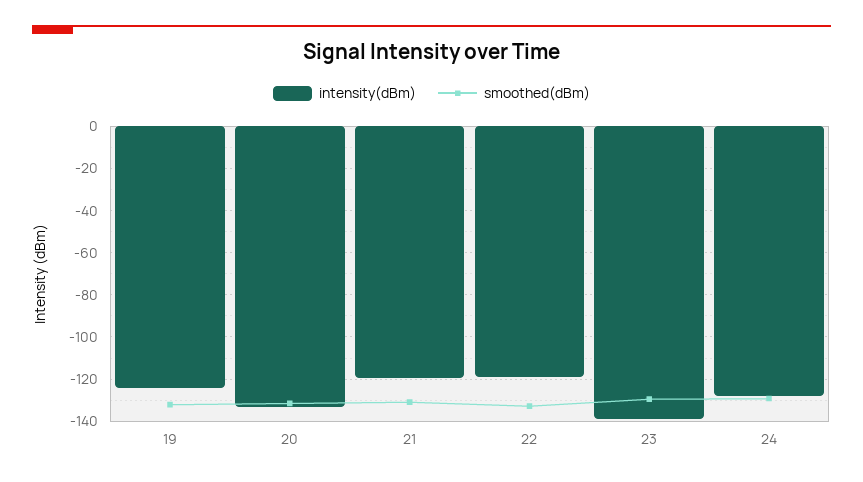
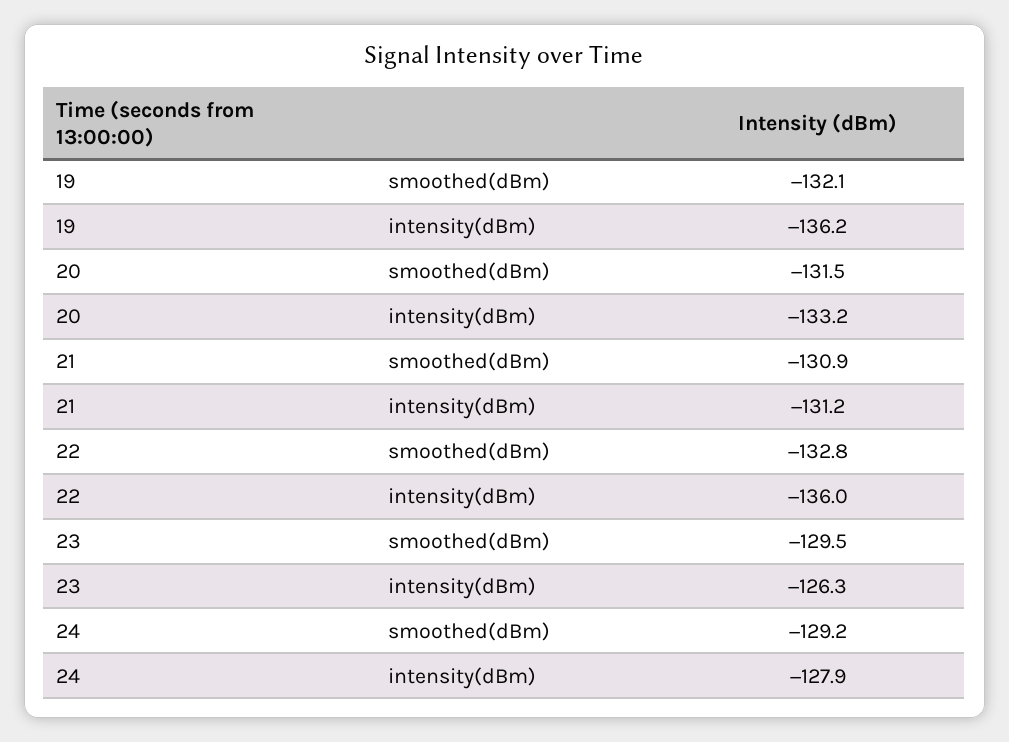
intensity(dBm), 19: -125 -> -136.2
intensity(dBm), 21: -120 -> -131.2
intensity(dBm), 22: -120 -> -136
intensity(dBm), 23: -140 -> -126.3

